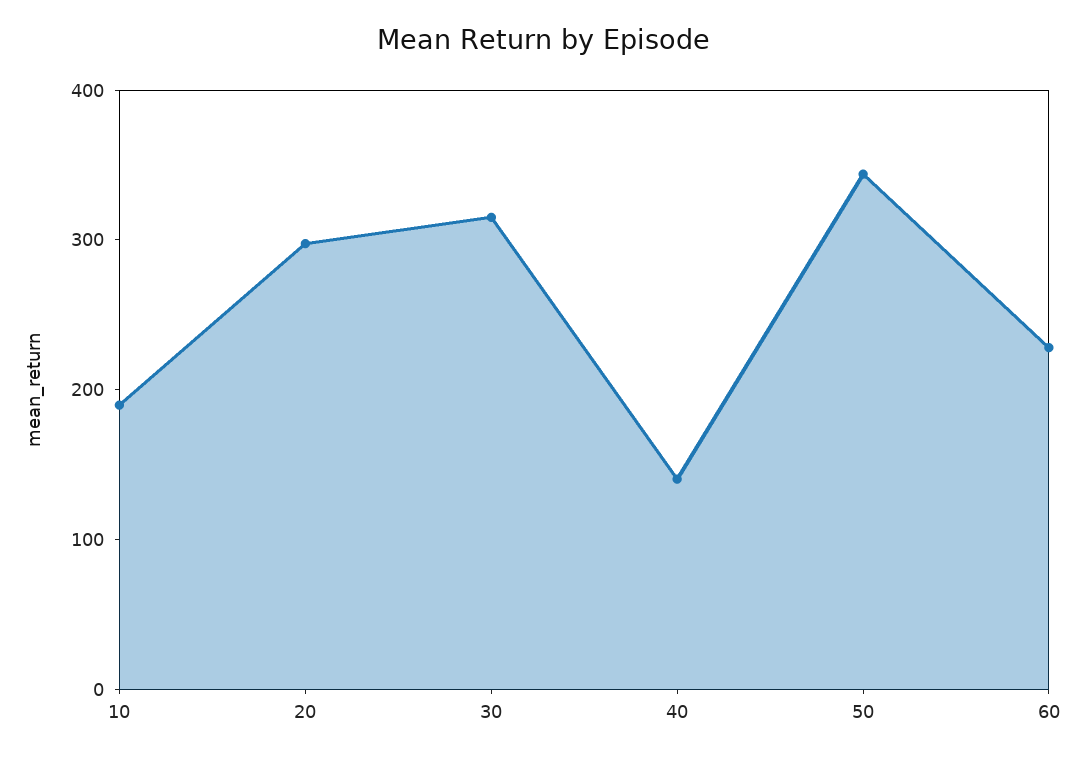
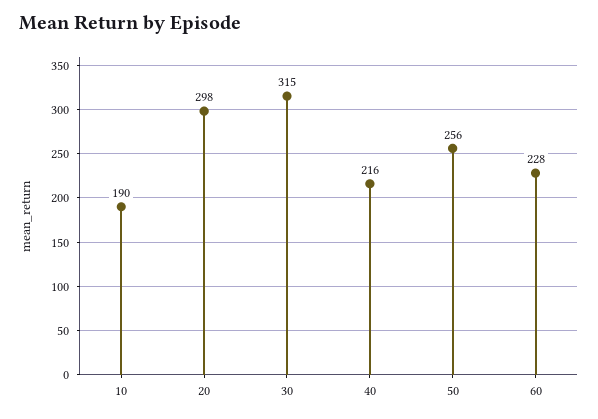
40: 140 -> 216
50: 340 -> 256

